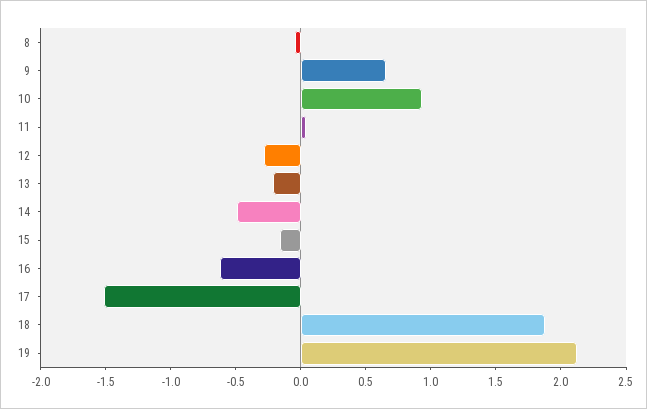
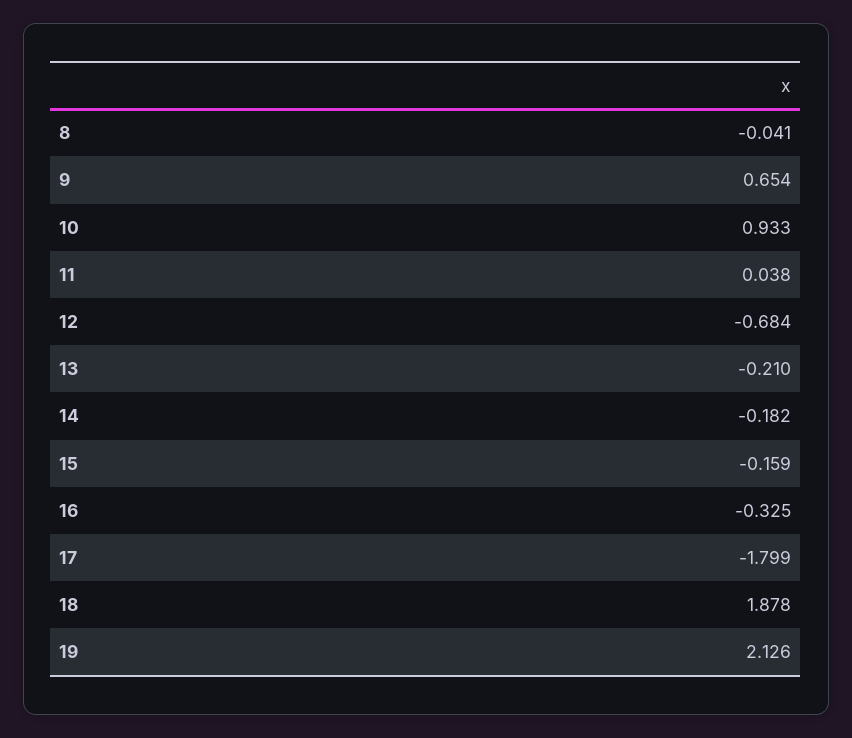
12: -0.3 -> -0.684
14: -0.5 -> -0.182
16: -0.6 -> -0.325
17: -1.5 -> -1.799

